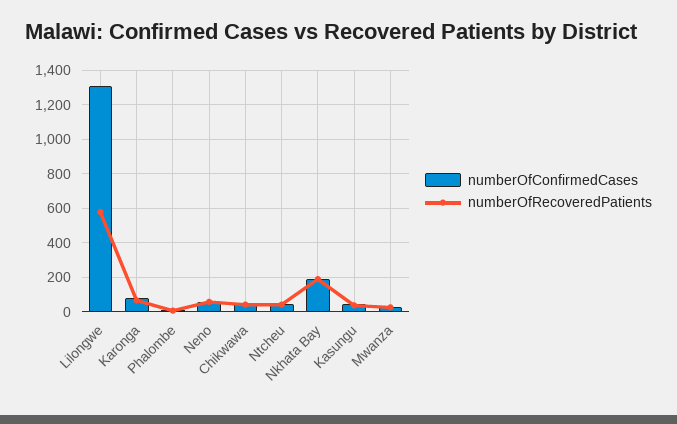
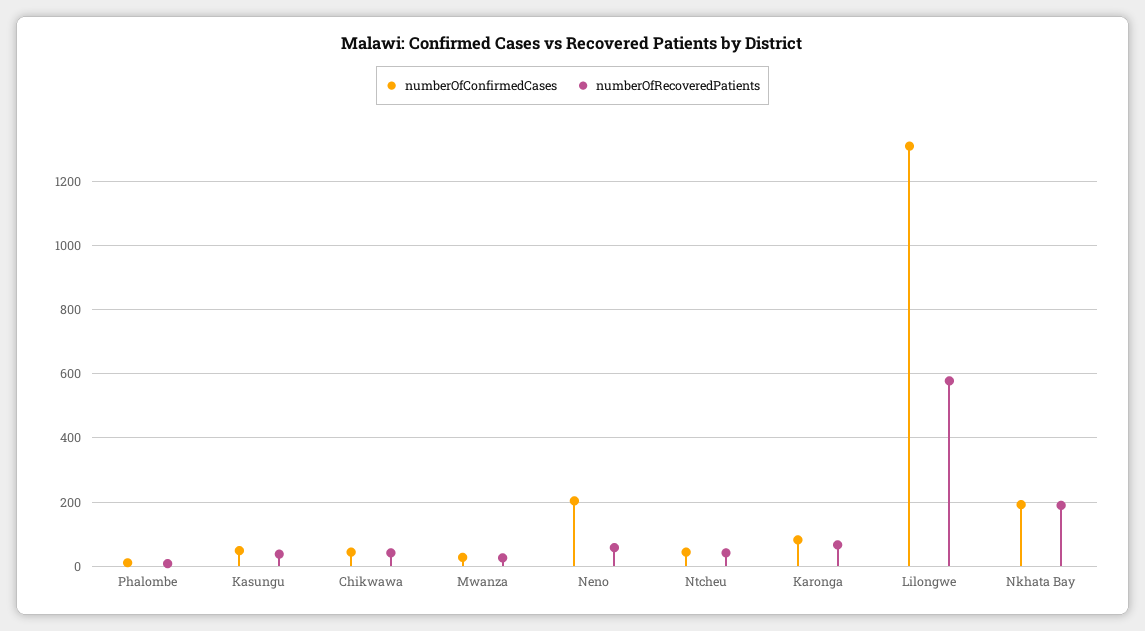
numberOfConfirmedCases, Neno: 50 -> 200

